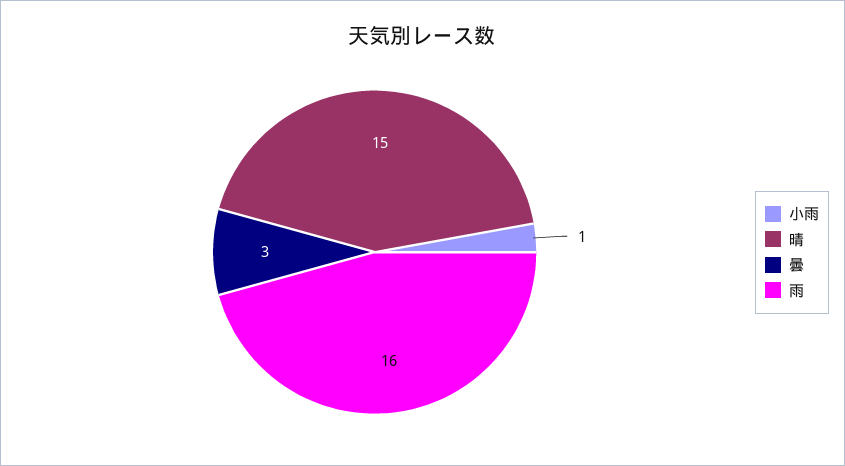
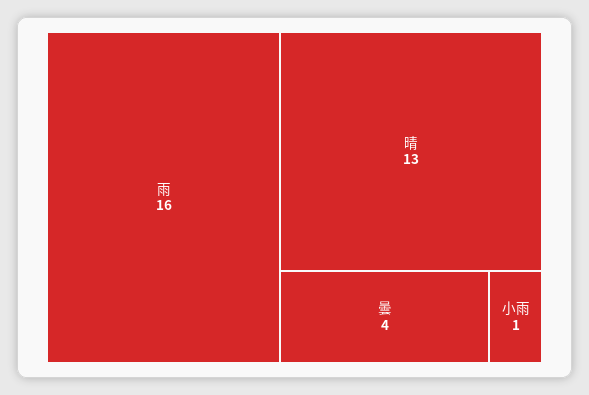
晴: 15 -> 13
曇: 3 -> 4

